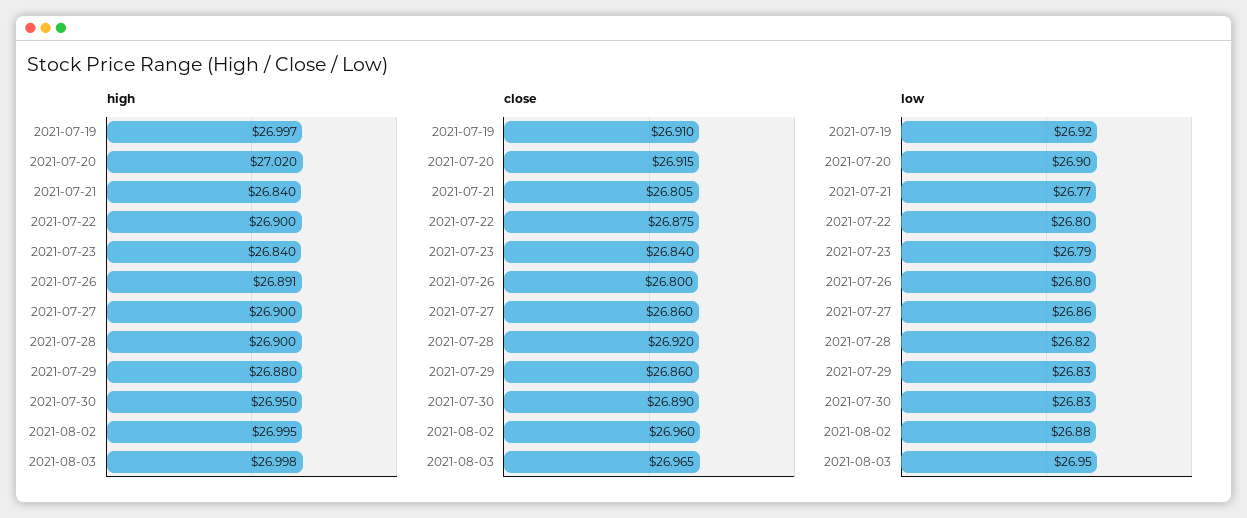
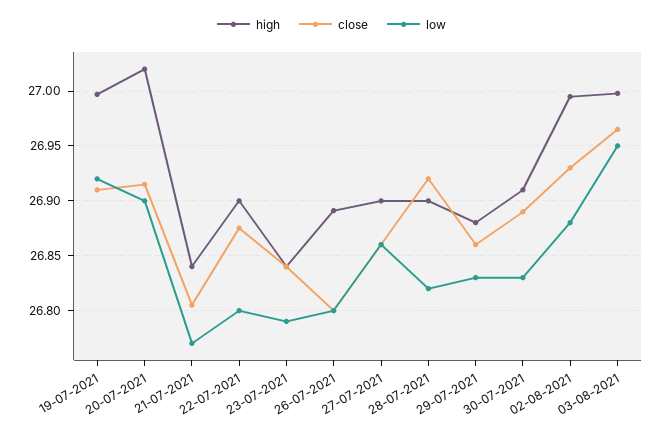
high, 2021-07-30: 26.95 -> 26.91
close, 2021-08-02: 26.96 -> 26.93

